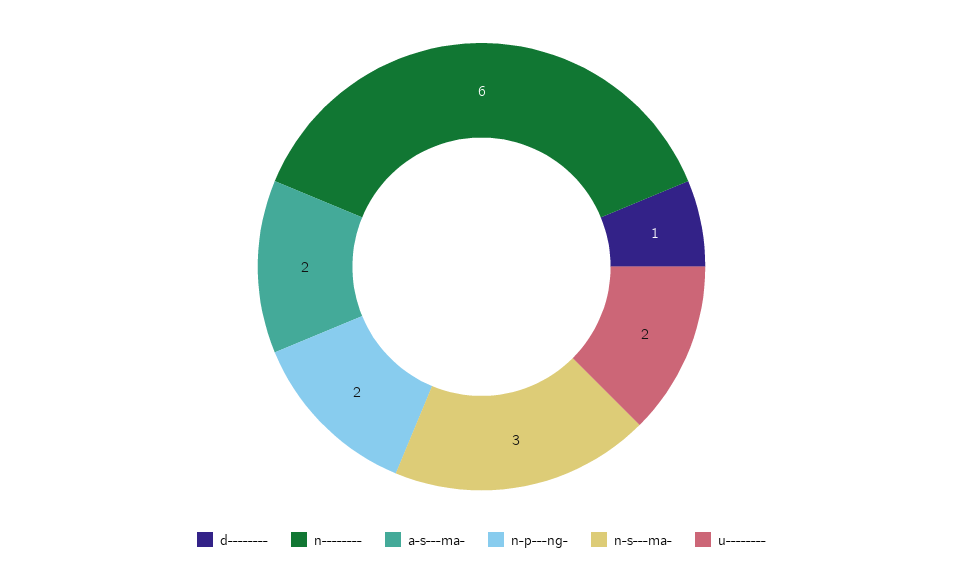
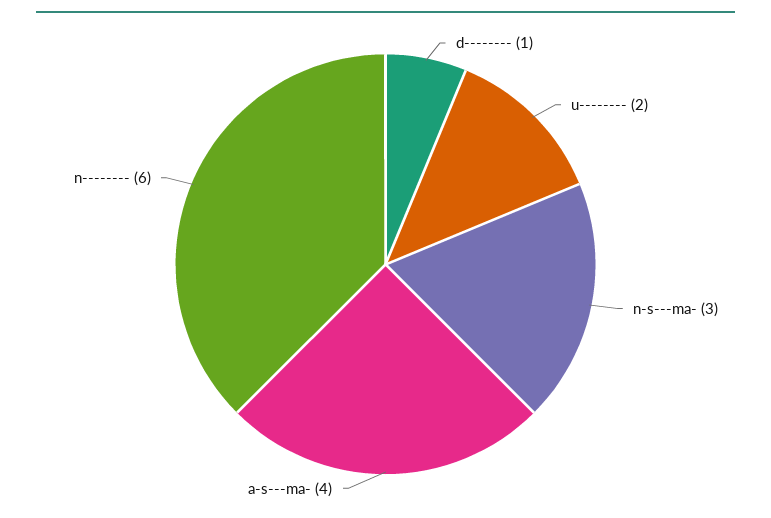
a-s---ma-: 2 -> 4
n-p---ng-: 2 -> none

